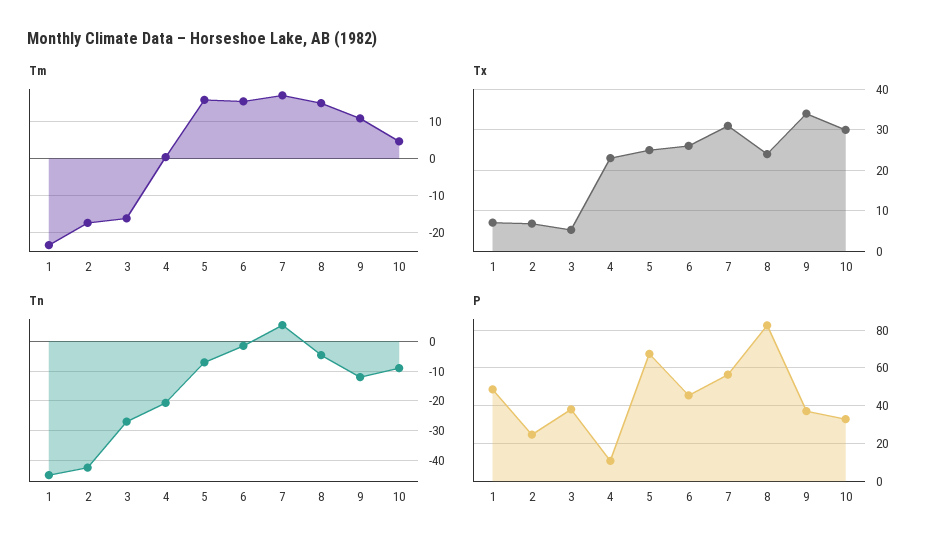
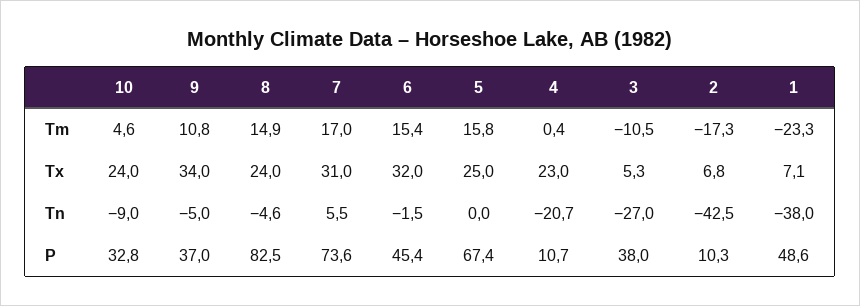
Tm, 3: -16 -> -10.5
Tx, 6: 26 -> 32
Tx, 10: 30 -> 24
Tn, 1: -45 -> -38
Tn, 5: -7.5 -> 0
Tn, 9: -12.5 -> -5
P, 2: 25 -> 10.3
P, 7: 55 -> 73.6

